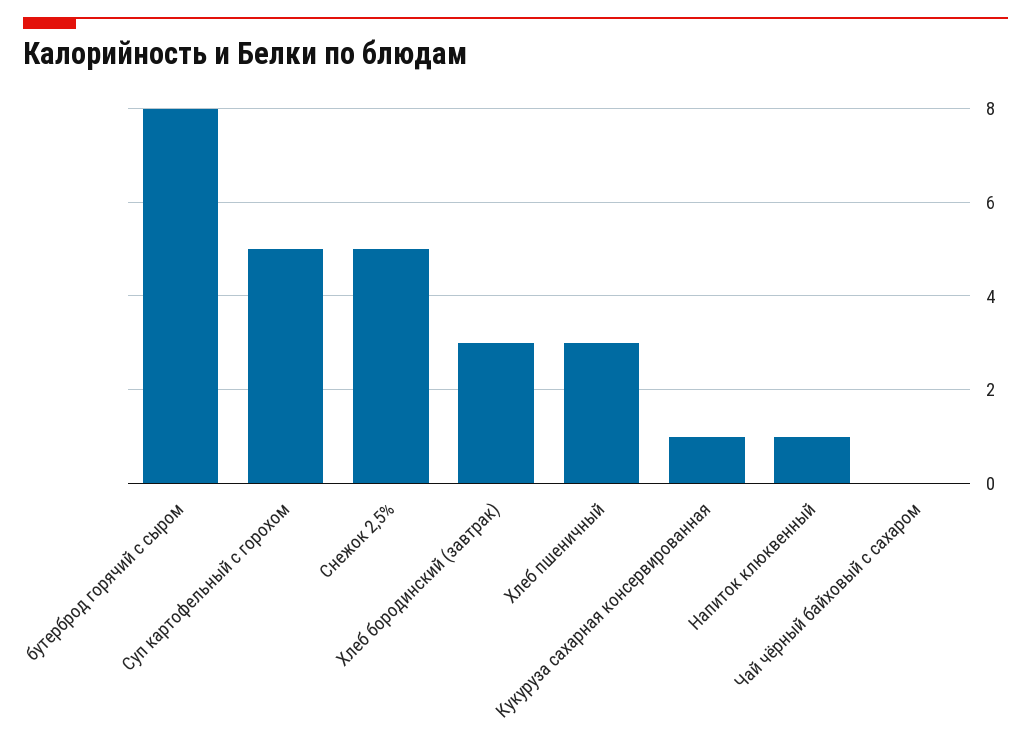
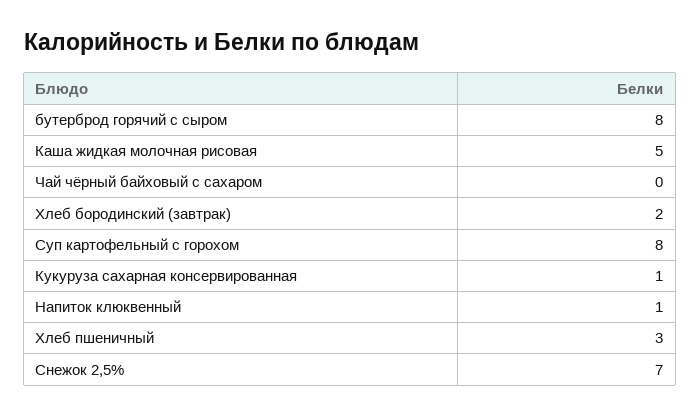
Суп картофельный с горохом: 5 -> 8
Снежок 2,5%: 5 -> 7
Хлеб бородинский (завтрак): 3 -> 2
Каша жидкая молочная рисовая: none -> 5

